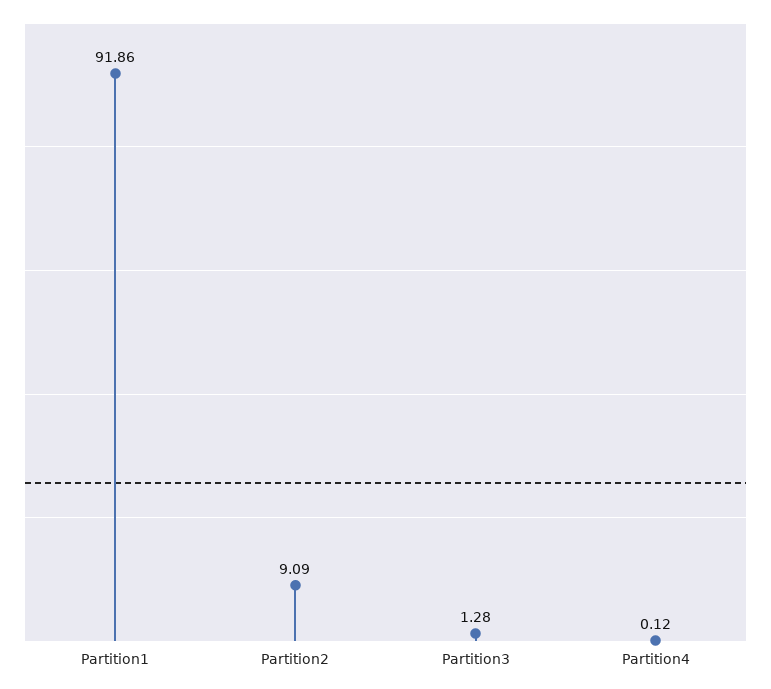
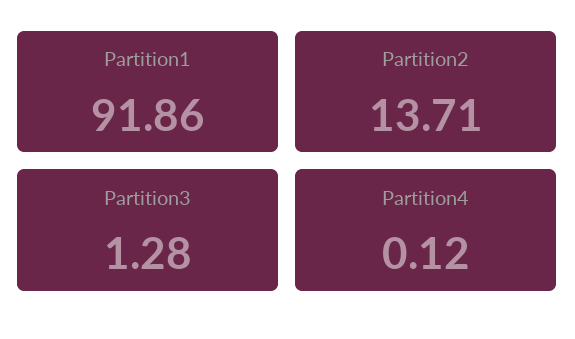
Partition2: 9.09 -> 13.71

